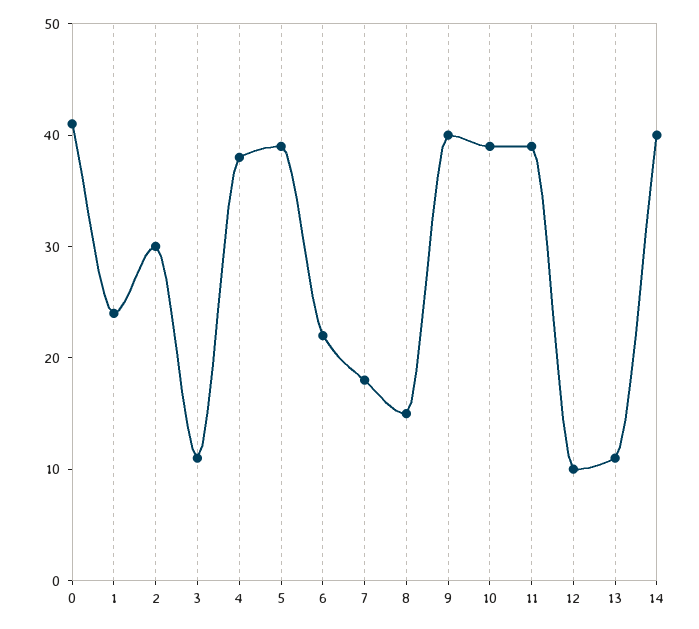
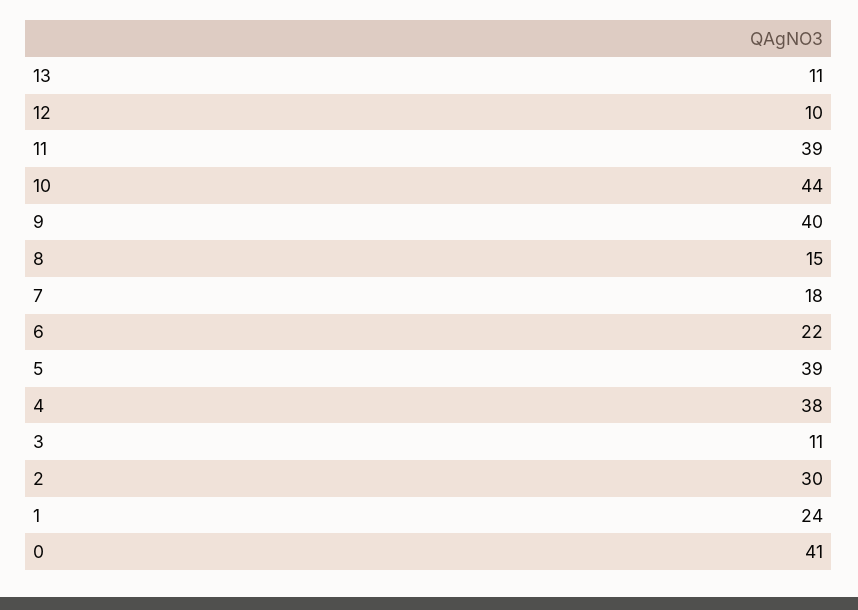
10: 39 -> 44
14: 40 -> none

